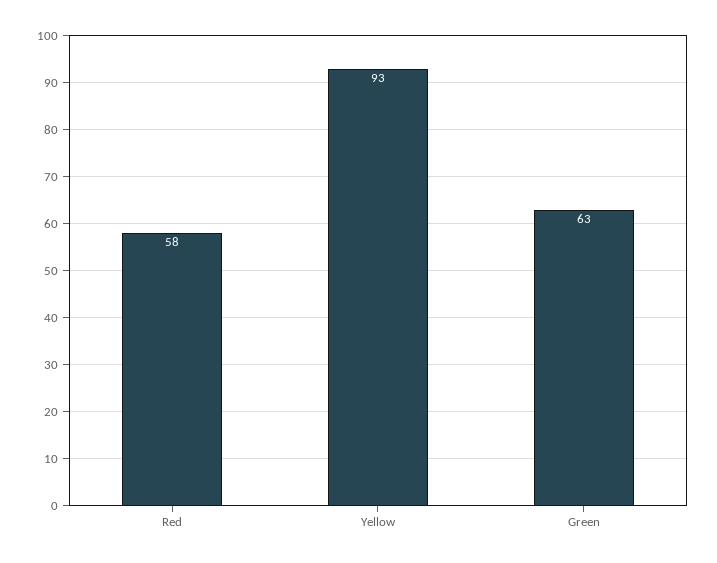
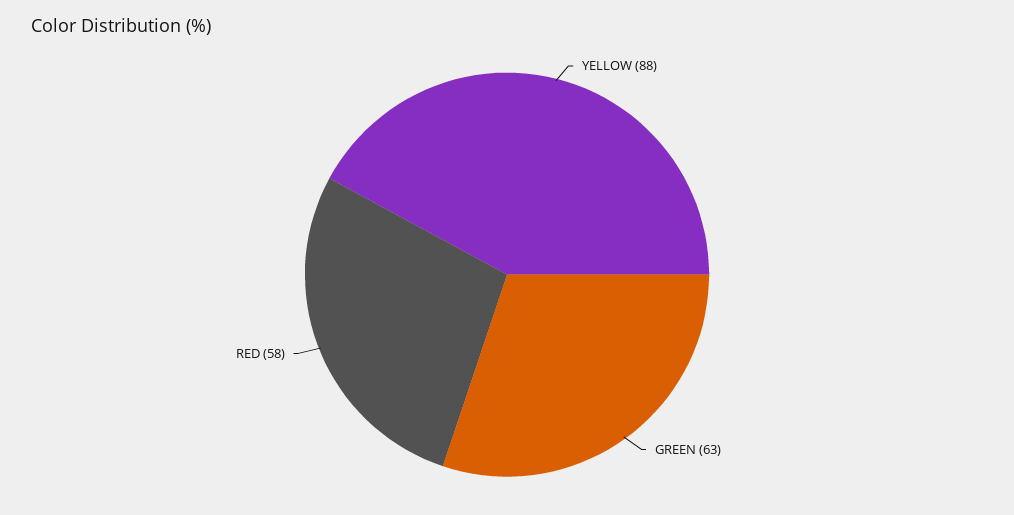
Yellow: 93 -> 88

